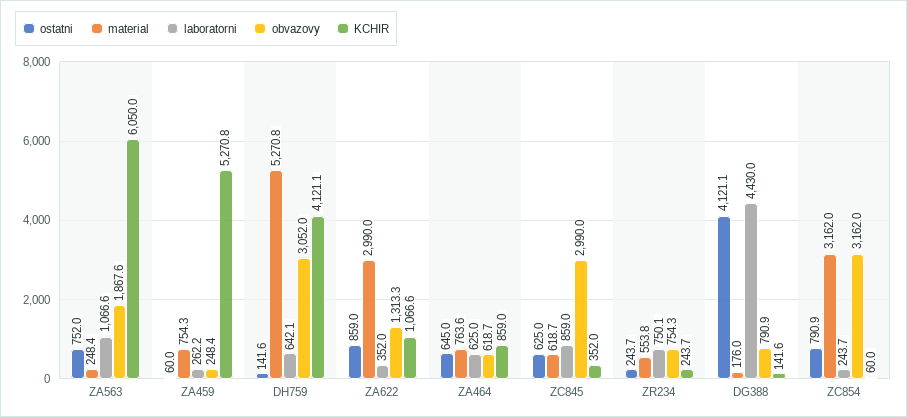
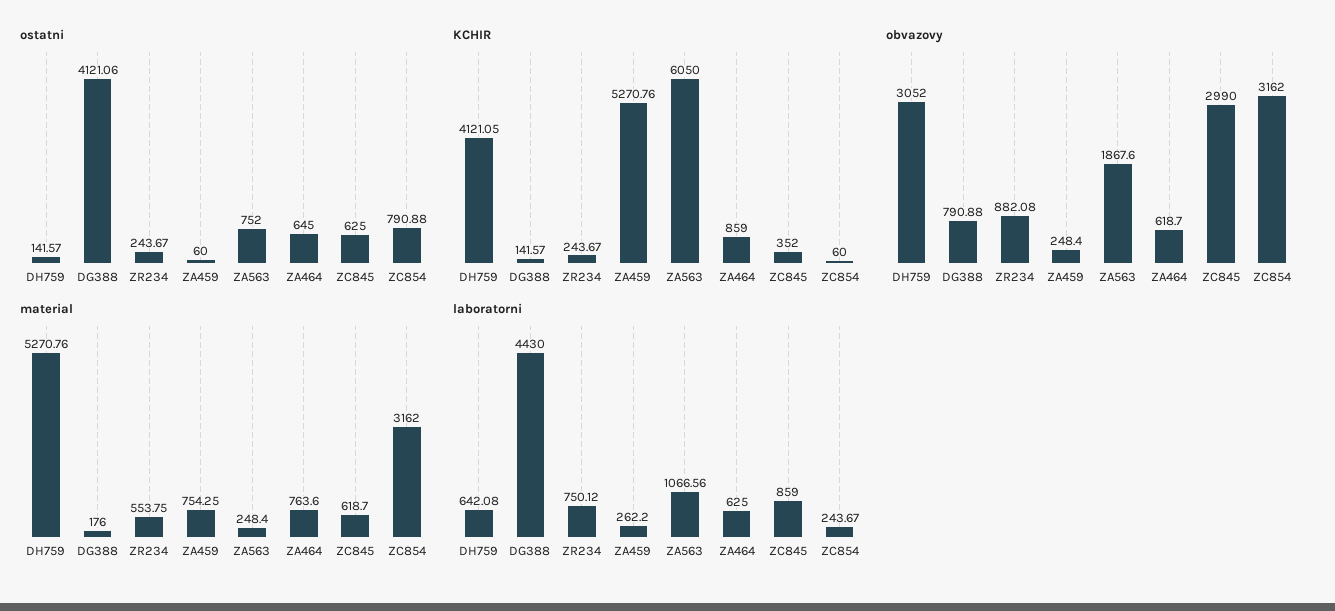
ostatni, ZA622: 859 -> none
material, ZA622: 2990 -> none
laboratorni, ZA622: 352 -> none
obvazovy, ZA622: 1313.3 -> none
KCHIR, ZA622: 1066.6 -> none
obvazovy, ZR234: 754.3 -> 882.08

